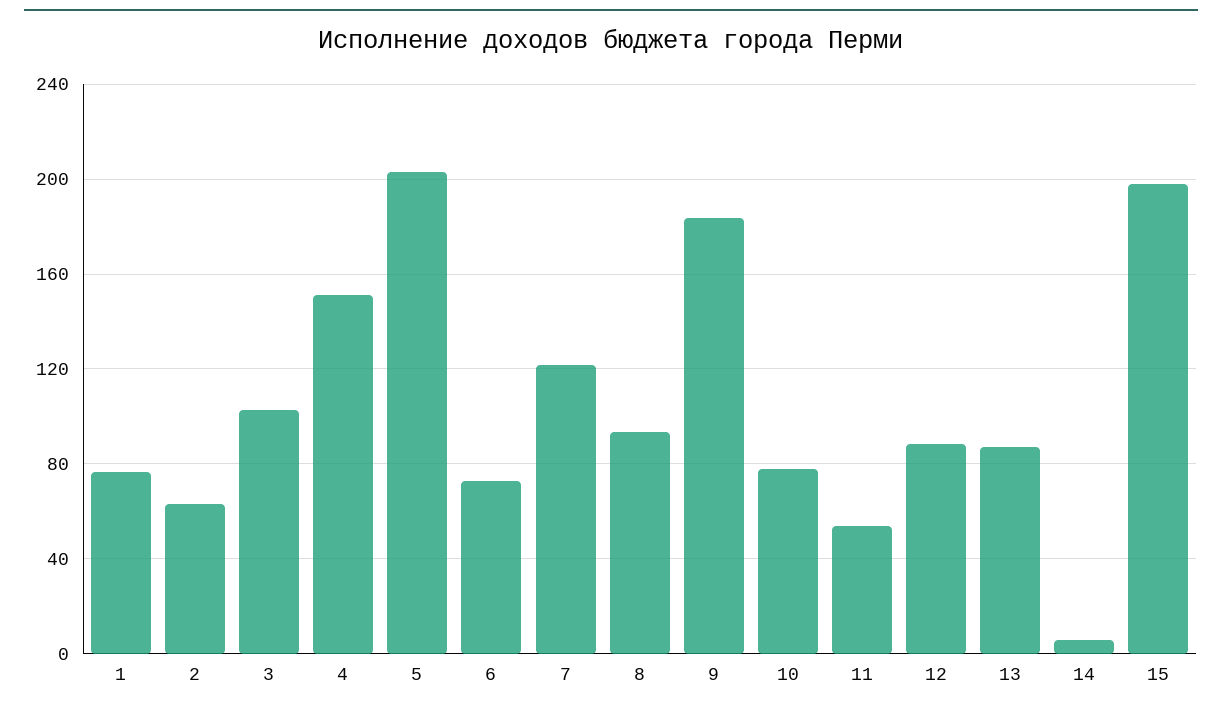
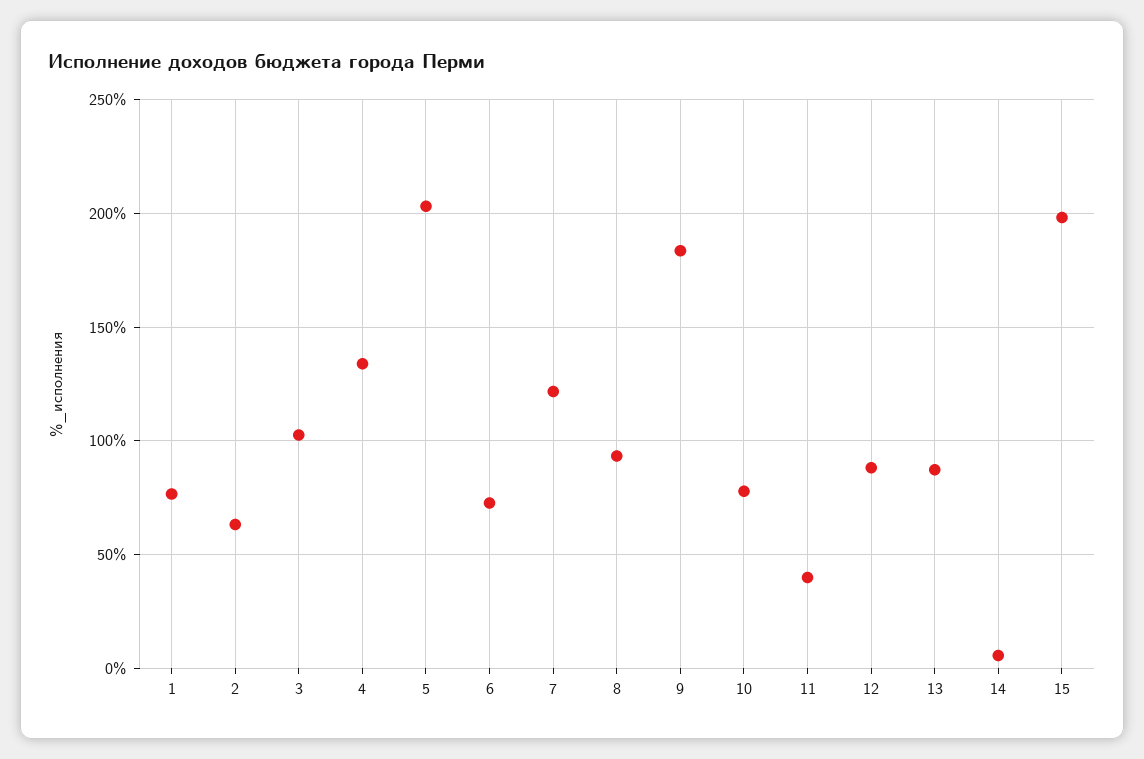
4: 150 -> 135
11: 55 -> 40

